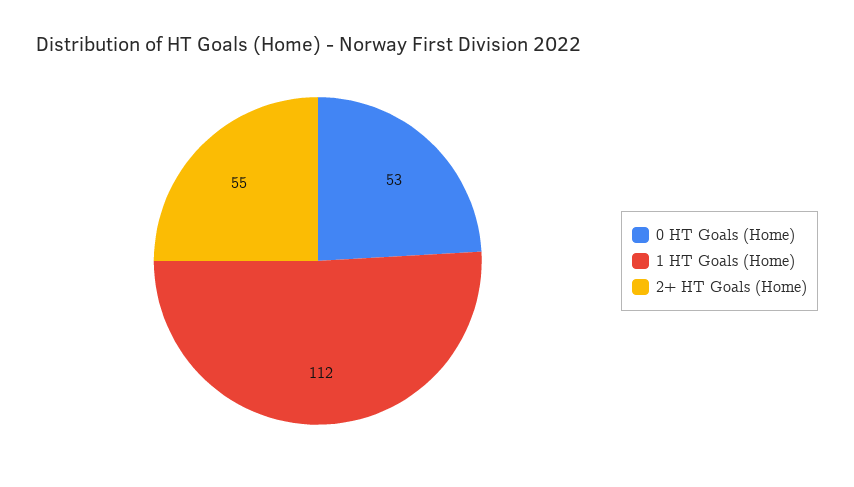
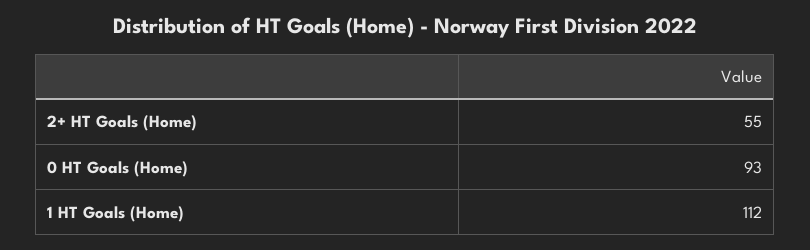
0 HT Goals (Home): 53 -> 93

